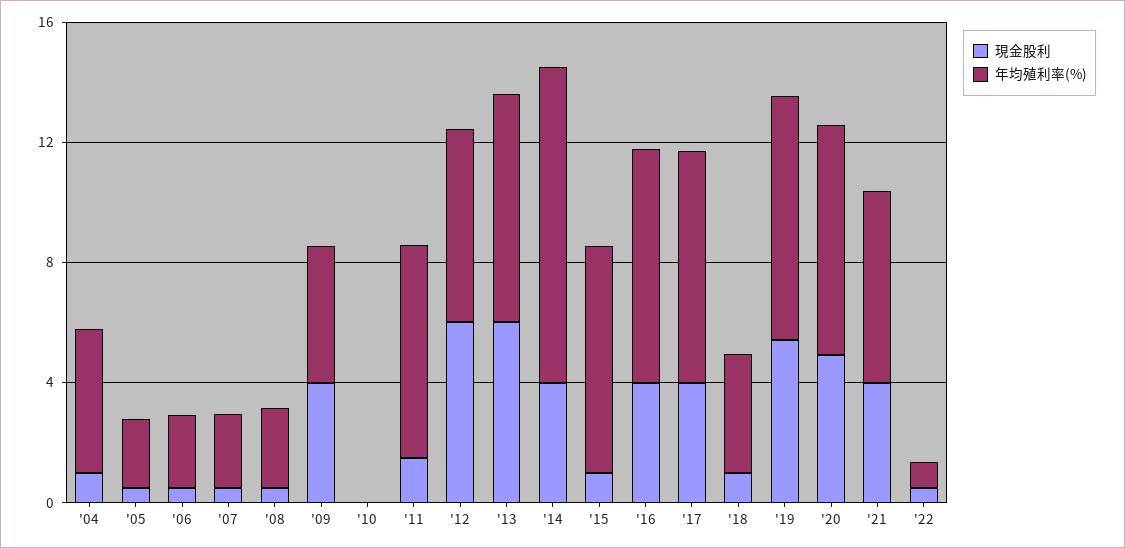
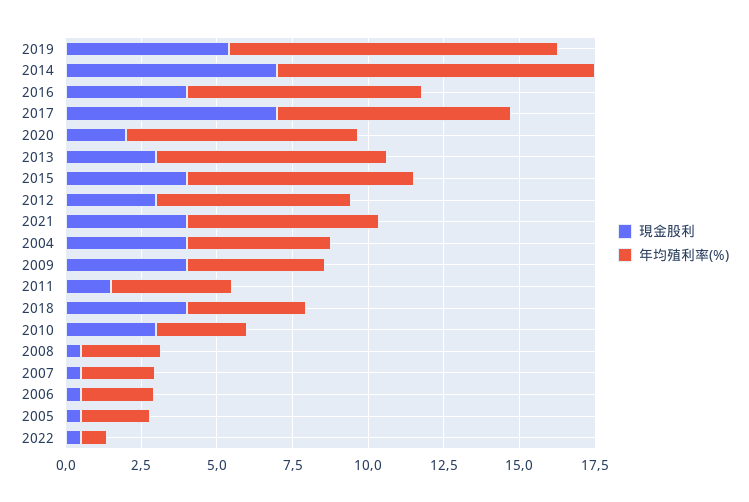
現金股利, '04: 1 -> 4
現金股利, '10: 0 -> 3
年均殖利率(%), '10: 0 -> 3
年均殖利率(%), '11: 7 -> 4
現金股利, '12: 6 -> 3
現金股利, '13: 6 -> 3
現金股利, '14: 4 -> 7
現金股利, '15: 1 -> 4
現金股利, '17: 4 -> 7
現金股利, '18: 1 -> 4
年均殖利率(%), '19: 8 -> 11
現金股利, '20: 5 -> 2

